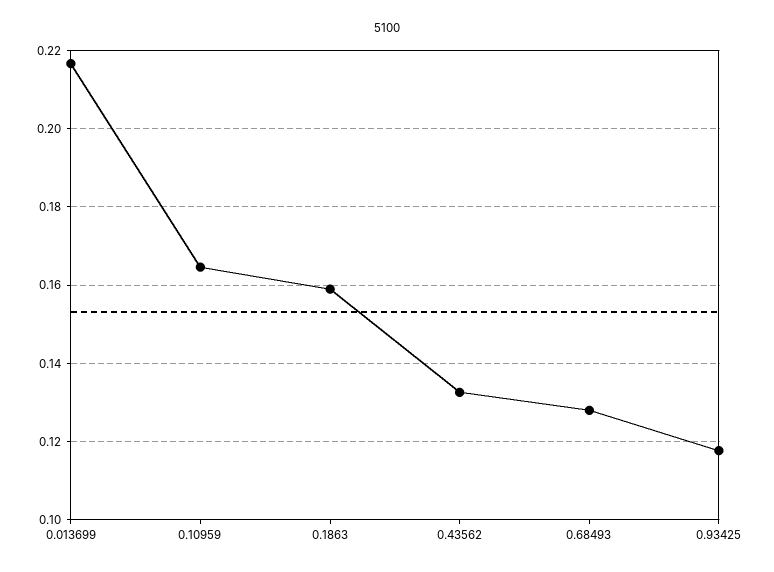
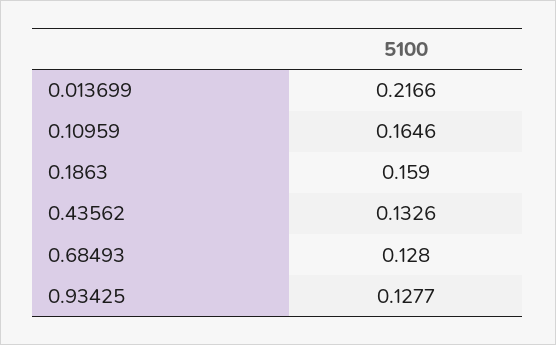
0.93425: 0.118 -> 0.1277

